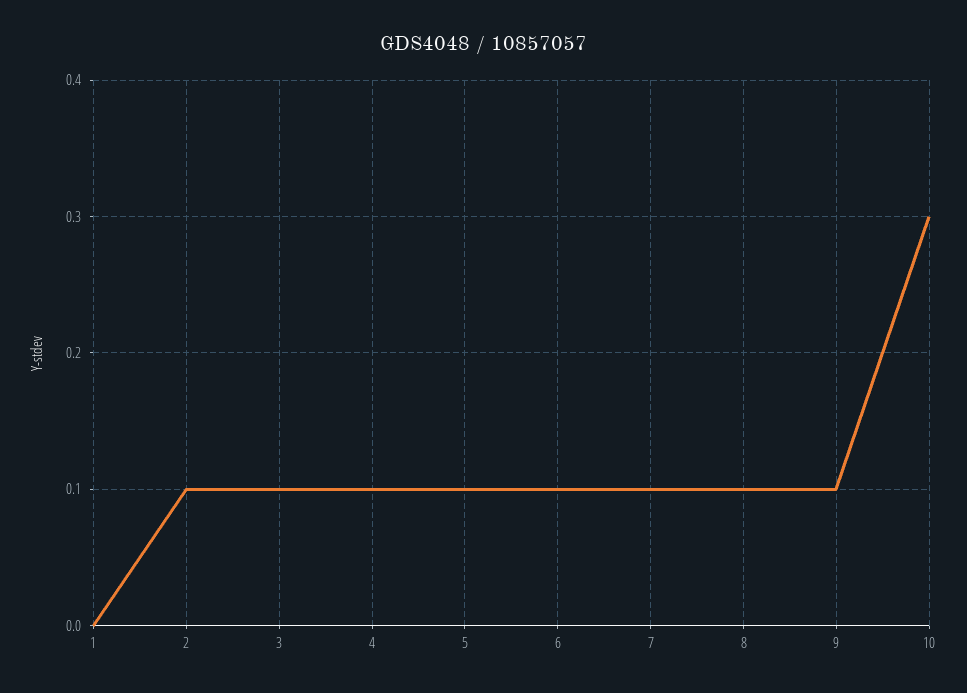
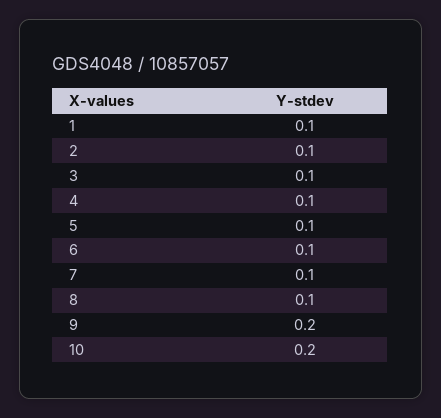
1: 0 -> 0.1
9: 0.1 -> 0.2
10: 0.3 -> 0.2

